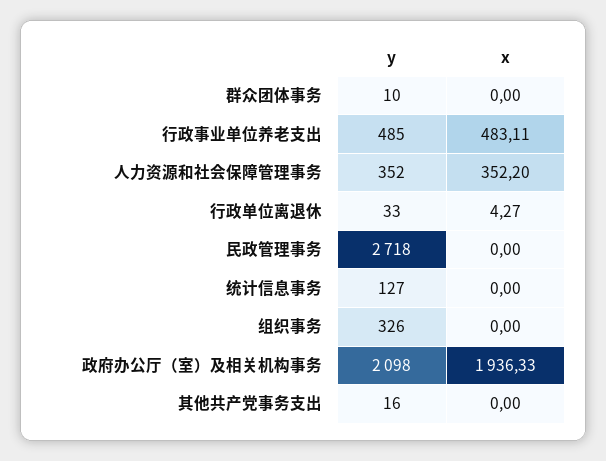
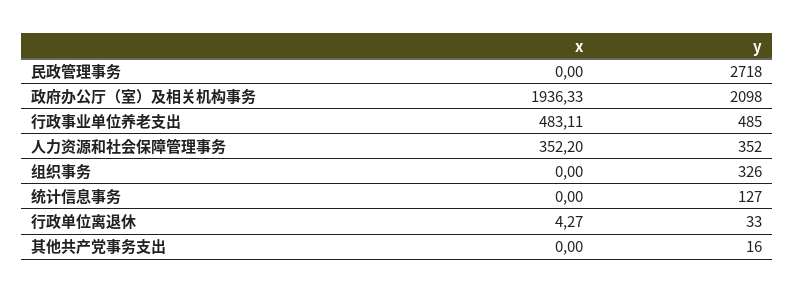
y, 群众团体事务: 10 -> none
x, 群众团体事务: 0 -> none

